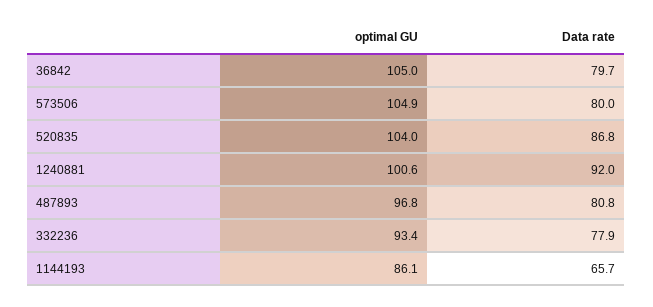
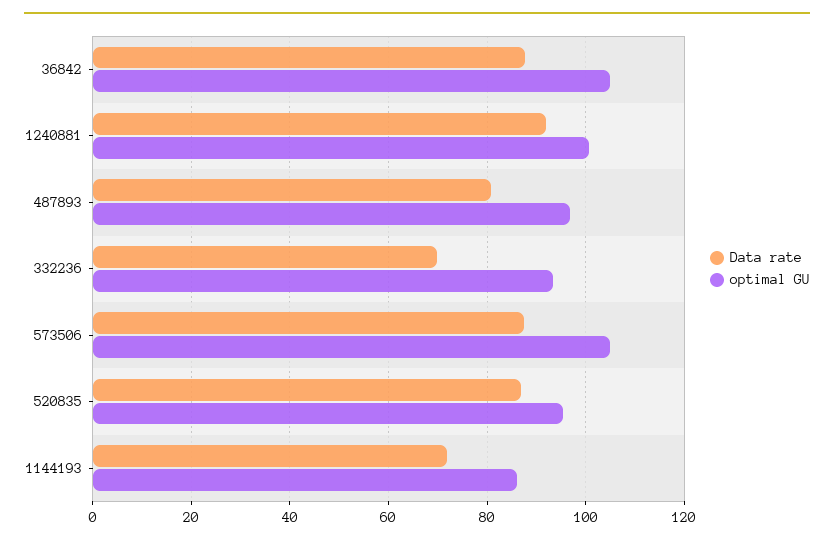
Data rate, 36842: 79.7 -> 88
Data rate, 573506: 80 -> 88
optimal GU, 520835: 104 -> 96
Data rate, 332236: 77.9 -> 70
Data rate, 1144193: 65.7 -> 72

